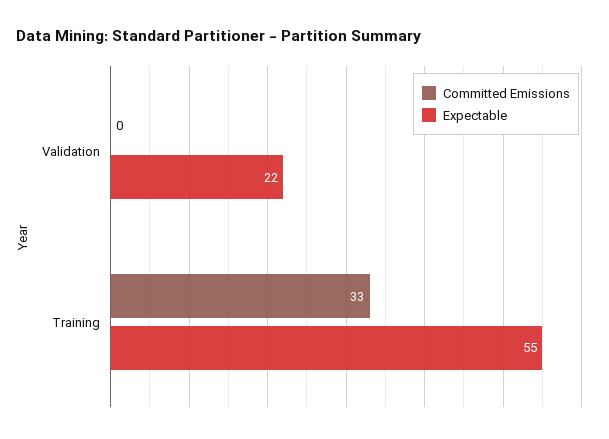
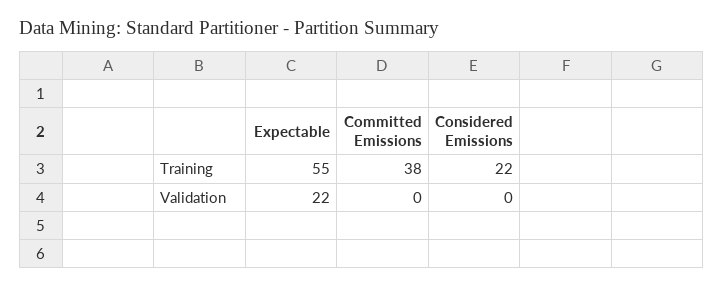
Committed Emissions, Training: 33 -> 38
Considered Emissions, Training: none -> 22
Considered Emissions, Validation: none -> 0

